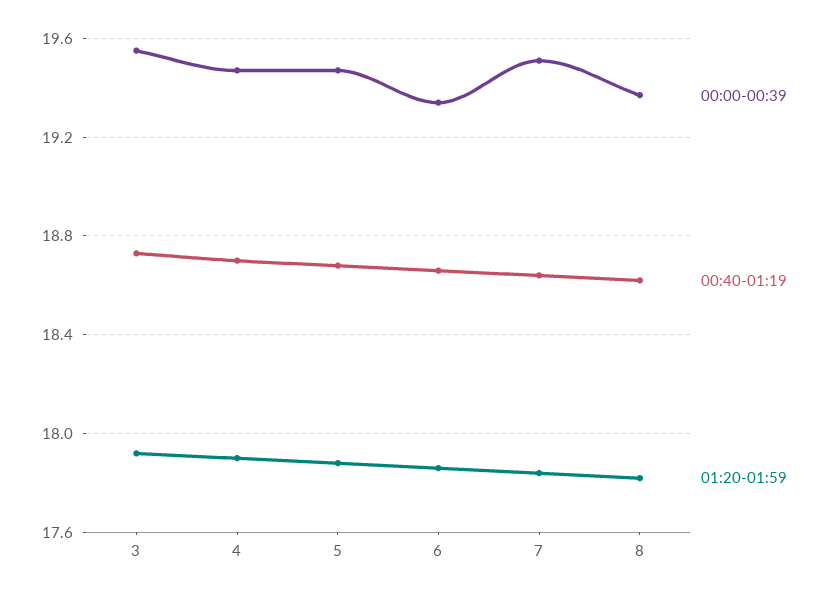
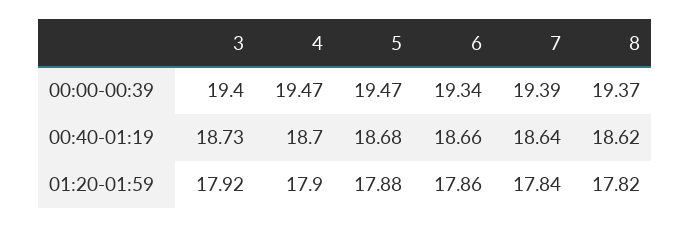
00:00-00:39, 3: 19.55 -> 19.4
00:00-00:39, 7: 19.5 -> 19.39

